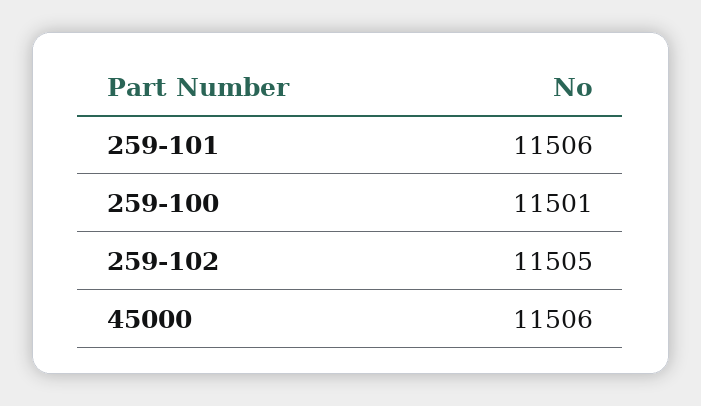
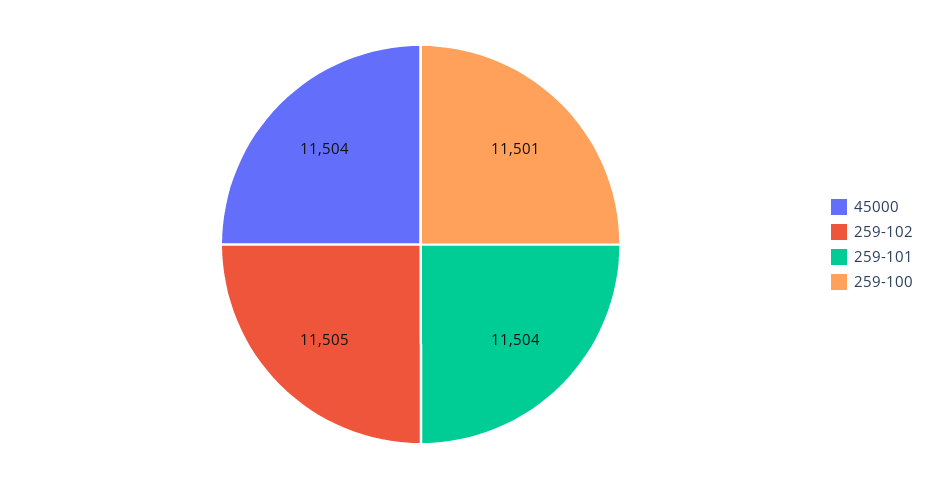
259-101: 11506 -> 11504
45000: 11506 -> 11504

